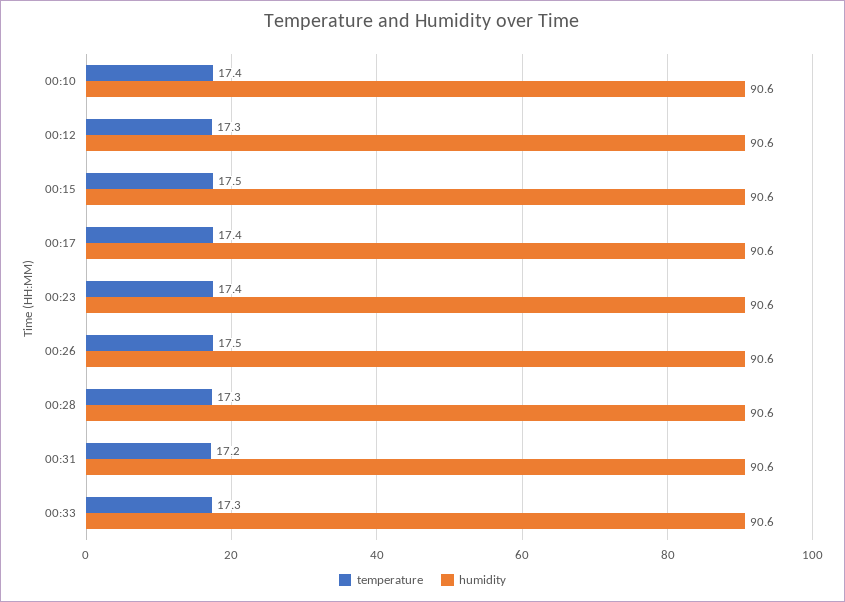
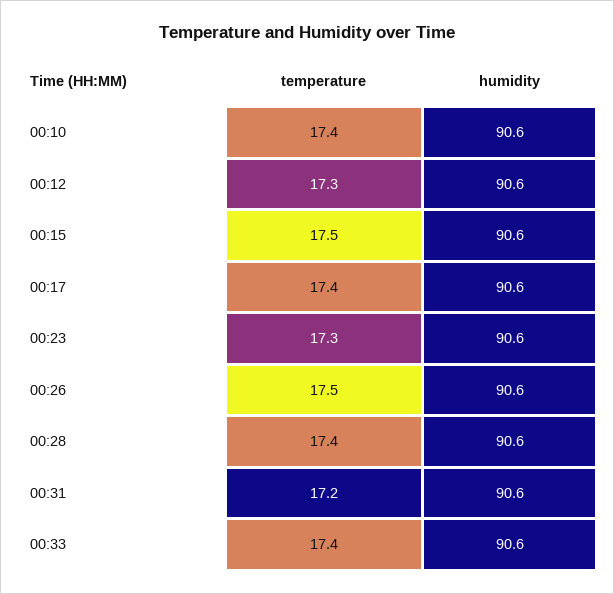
temperature, 00:23: 17.4 -> 17.3
temperature, 00:28: 17.3 -> 17.4
temperature, 00:33: 17.3 -> 17.4

